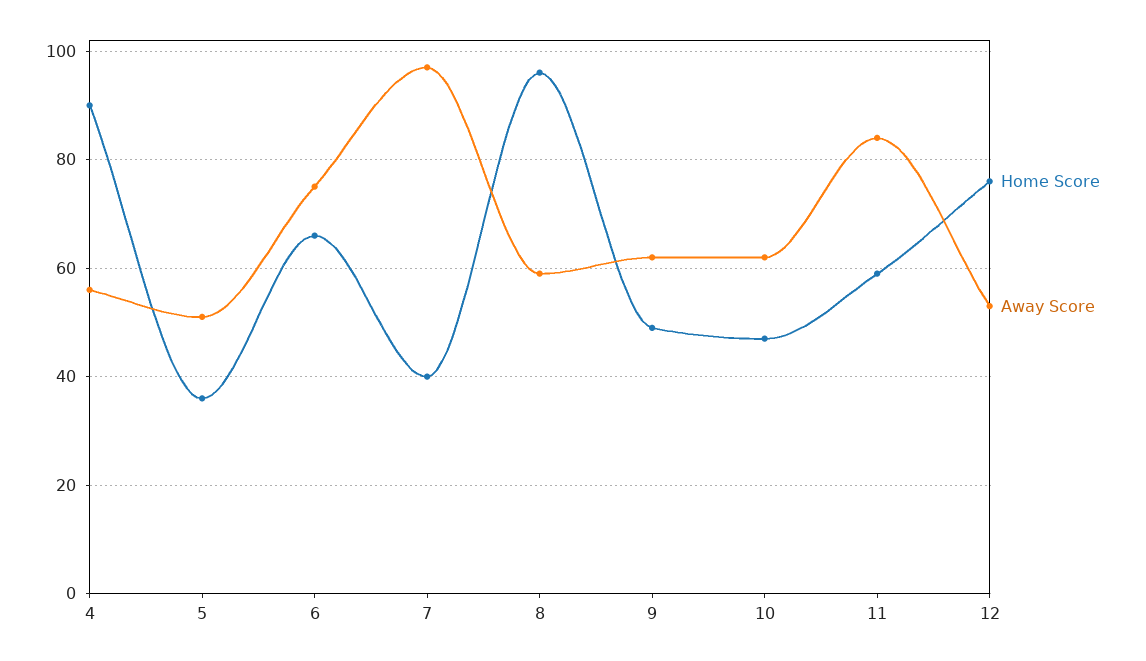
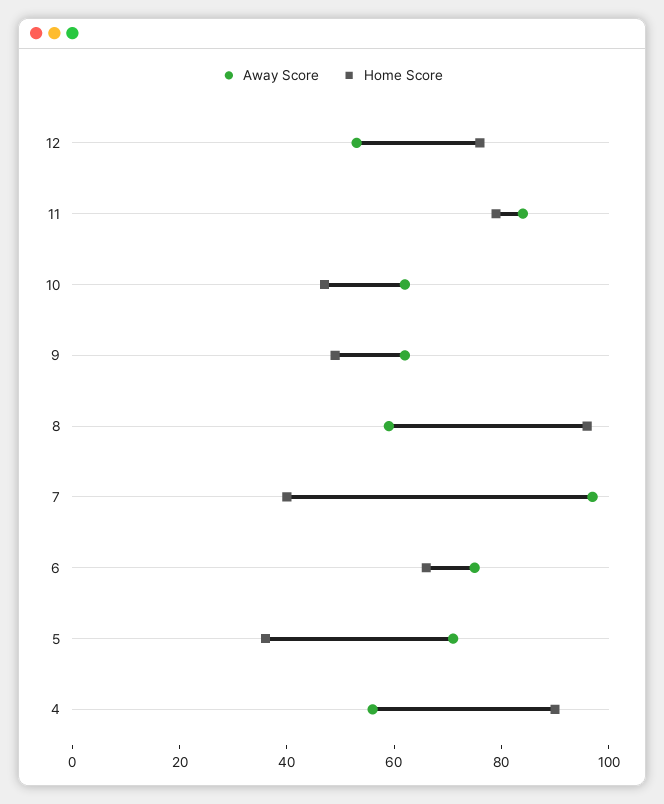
Away Score, 5: 50 -> 70
Home Score, 11: 60 -> 80

